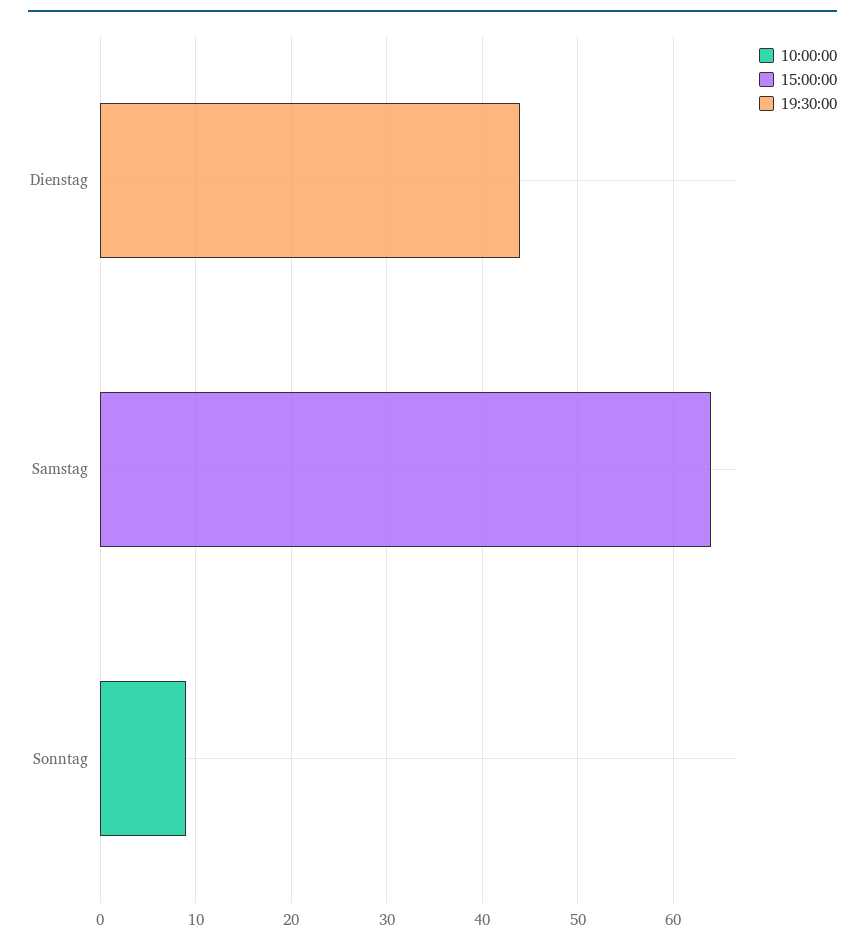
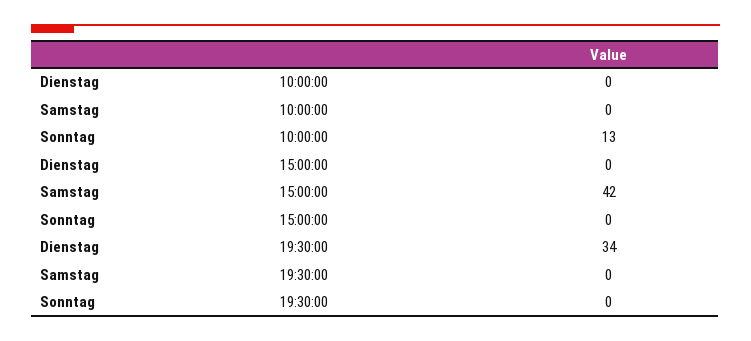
19:30:00, Dienstag: 44 -> 34
15:00:00, Samstag: 64 -> 42
10:00:00, Sonntag: 9 -> 13

